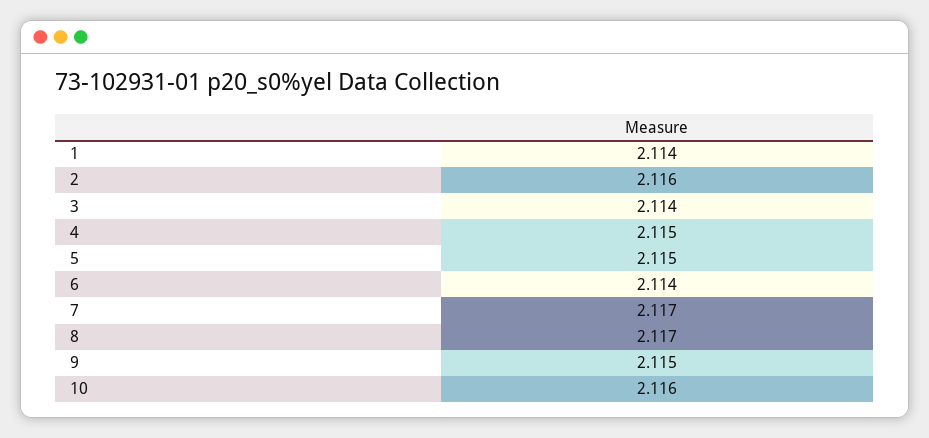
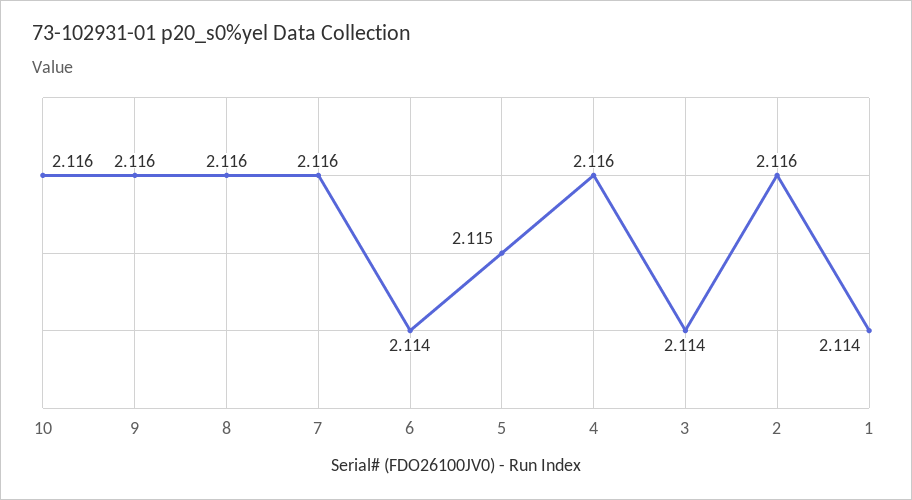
4: 2.115 -> 2.116
7: 2.117 -> 2.116
8: 2.117 -> 2.116
9: 2.115 -> 2.116

